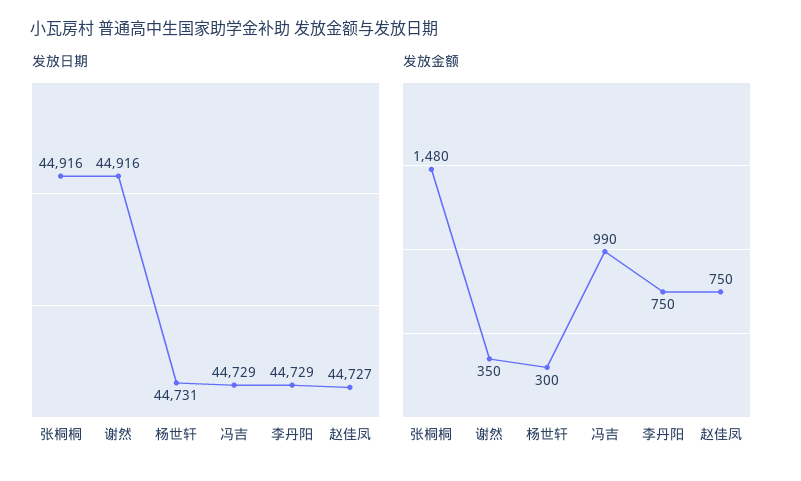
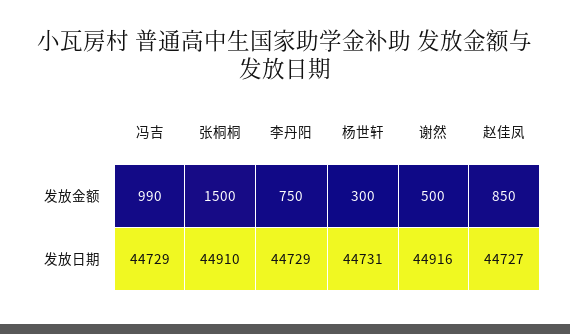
发放日期, 张桐桐: 44916 -> 44910
发放金额, 张桐桐: 1480 -> 1500
发放金额, 谢然: 350 -> 500
发放金额, 赵佳凤: 750 -> 850

